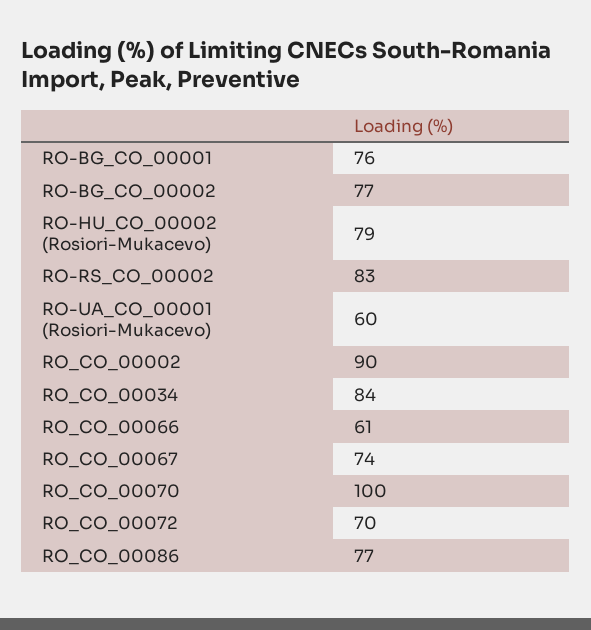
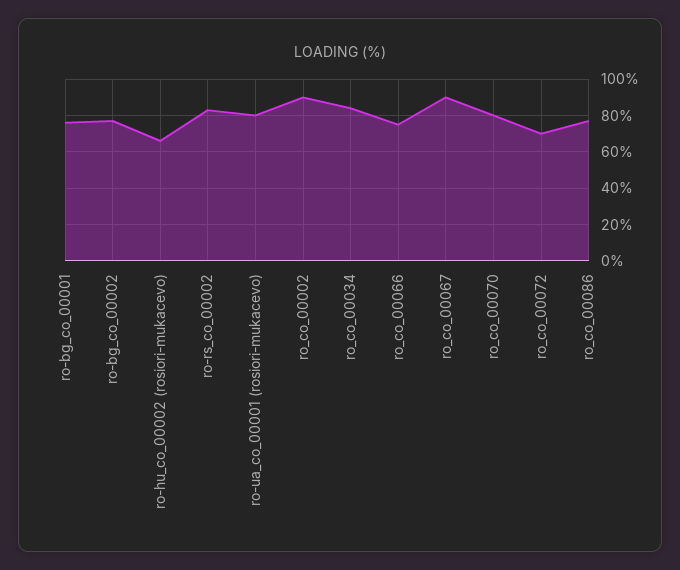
RO-HU_CO_00002 (Rosiori-Mukacevo): 79 -> 65
RO-UA_CO_00001 (Rosiori-Mukacevo): 60 -> 80
RO_CO_00066: 61 -> 75
RO_CO_00067: 74 -> 90
RO_CO_00070: 100 -> 80

